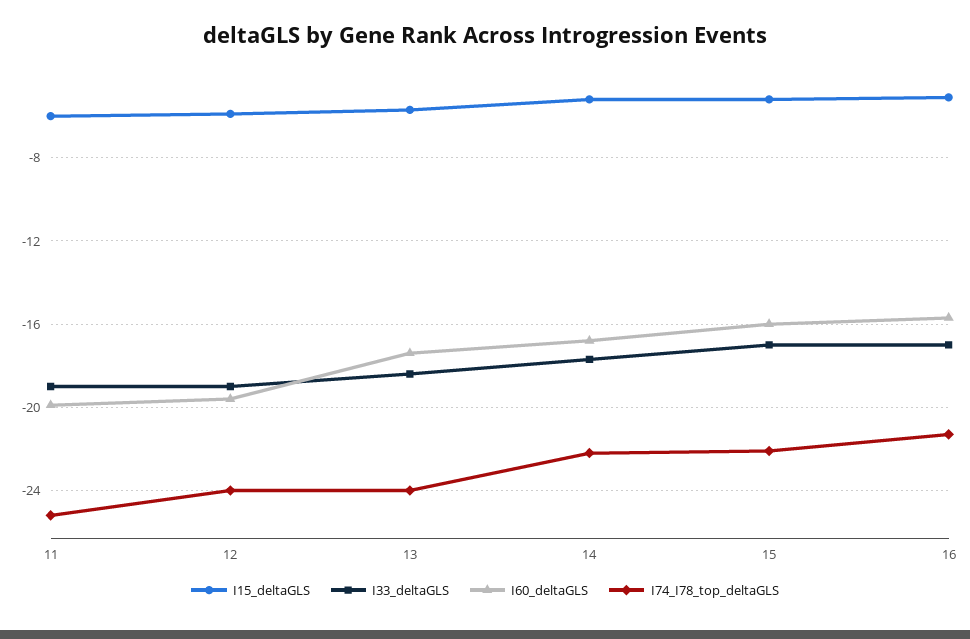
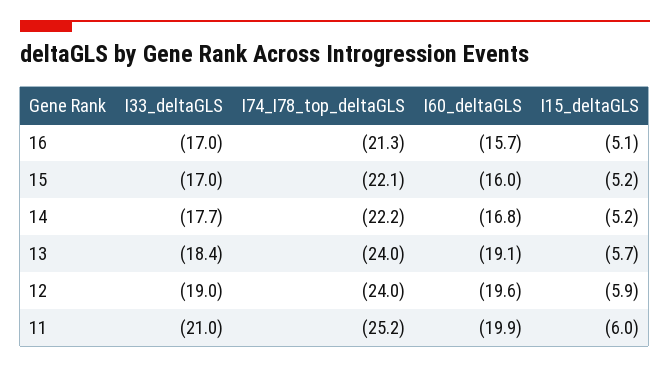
I33_deltaGLS, 11: -19 -> -21
I60_deltaGLS, 13: -17.5 -> -19.1

